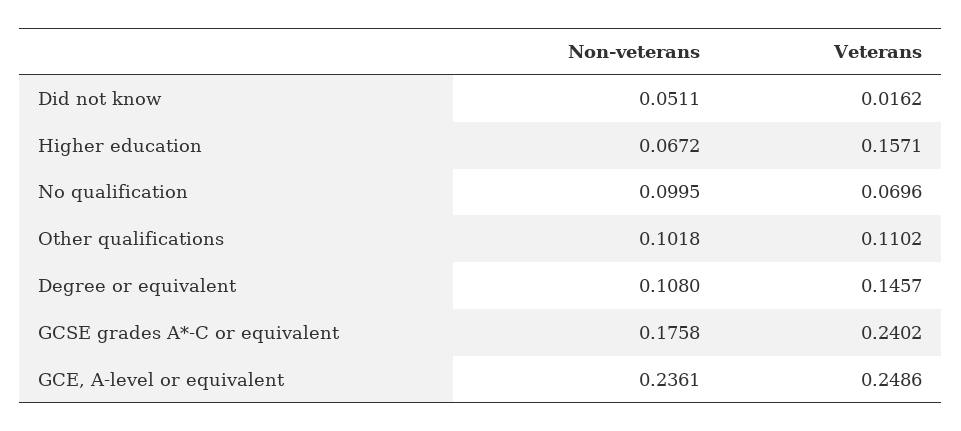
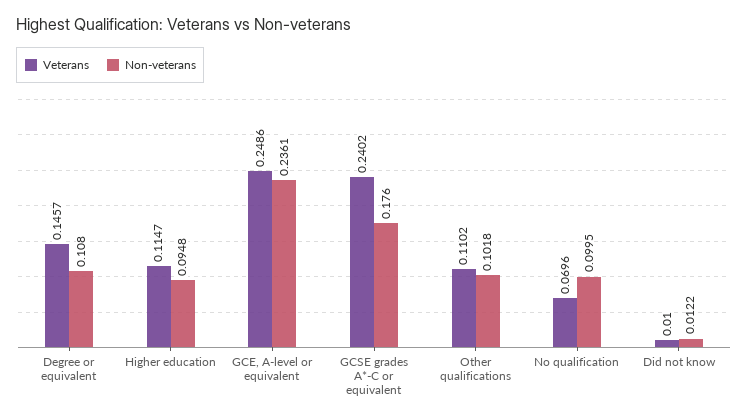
Non-veterans, Did not know: 0.0511 -> 0.0122
Veterans, Did not know: 0.0162 -> 0.01
Non-veterans, Higher education: 0.0672 -> 0.0948
Veterans, Higher education: 0.1571 -> 0.1147
Non-veterans, GCSE grades A*-C or equivalent: 0.1758 -> 0.176

